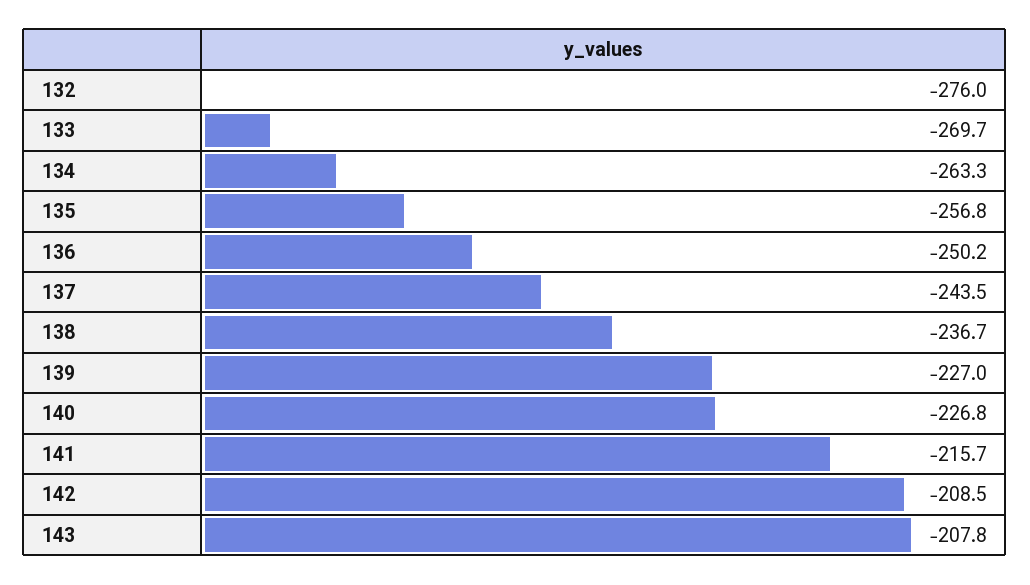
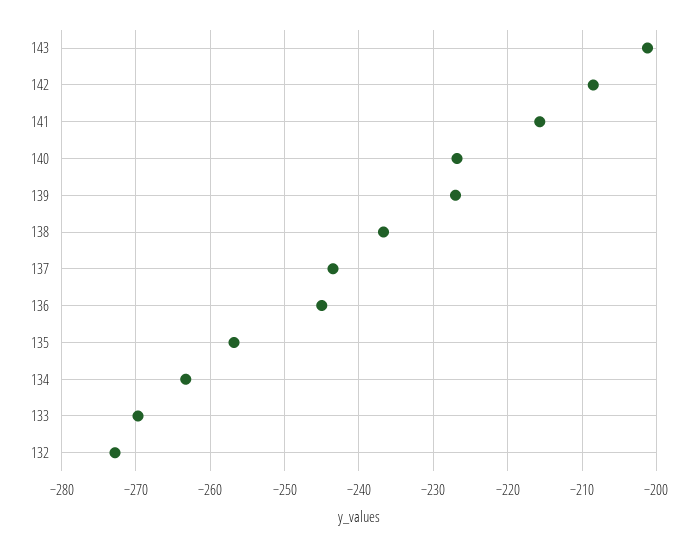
132: -276 -> -273
136: -250.2 -> -245
143: -207.8 -> -201

